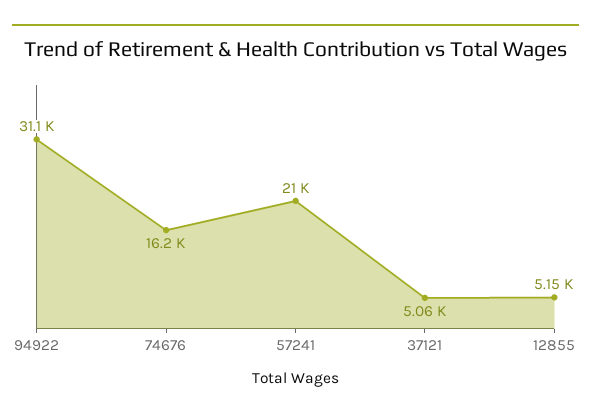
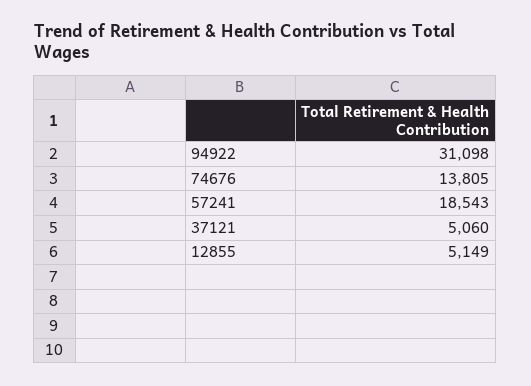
74676: 16200 -> 13805
57241: 21000 -> 18543

